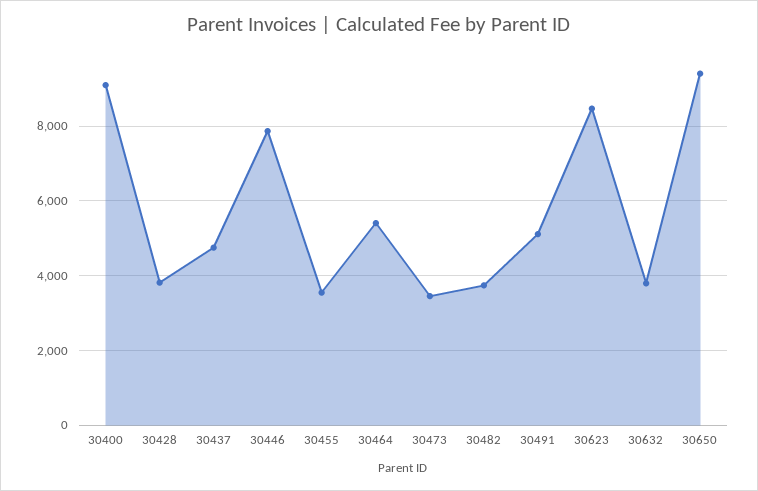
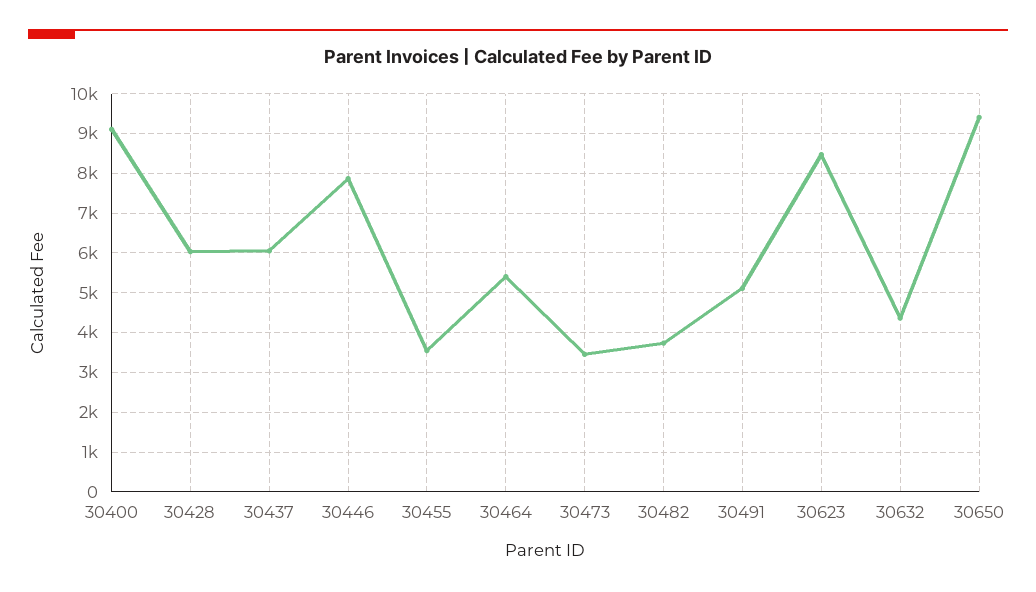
30428: 3800 -> 6000
30437: 4800 -> 6000
30632: 3800 -> 4400

